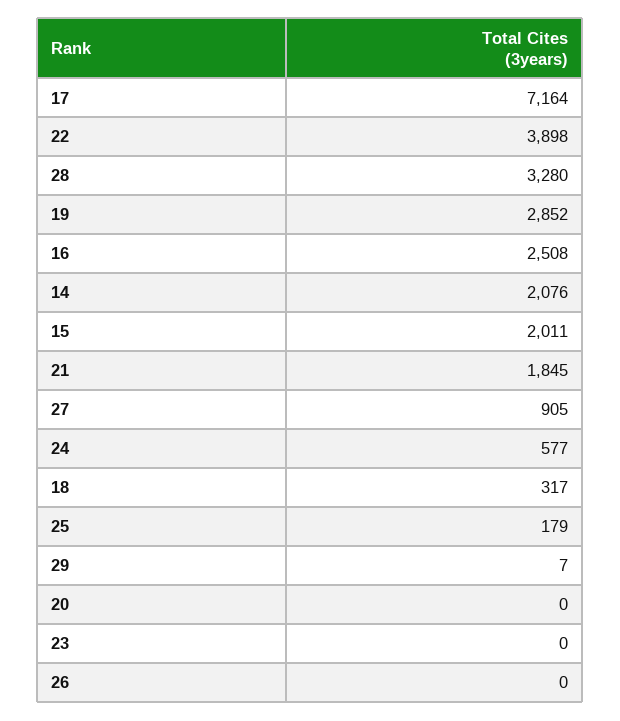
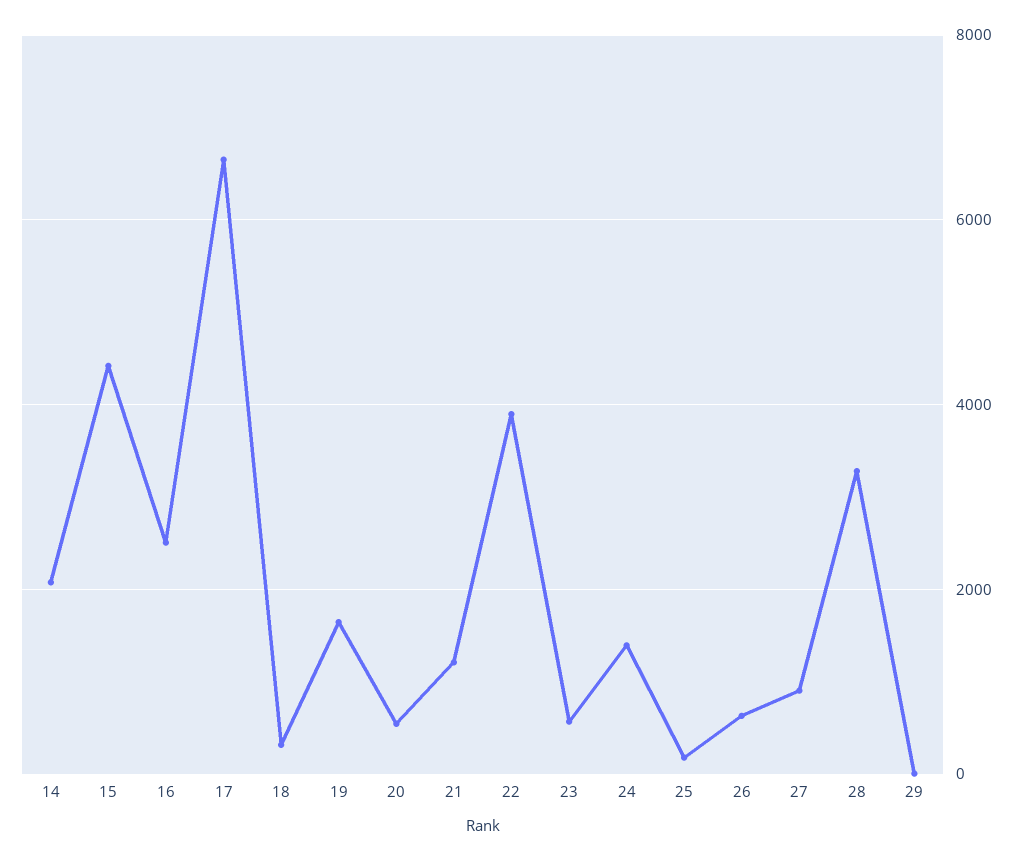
17: 7164 -> 6600
19: 2852 -> 1600
15: 2011 -> 4400
21: 1845 -> 1200
24: 577 -> 1400
20: 0 -> 600
23: 0 -> 600
26: 0 -> 600

